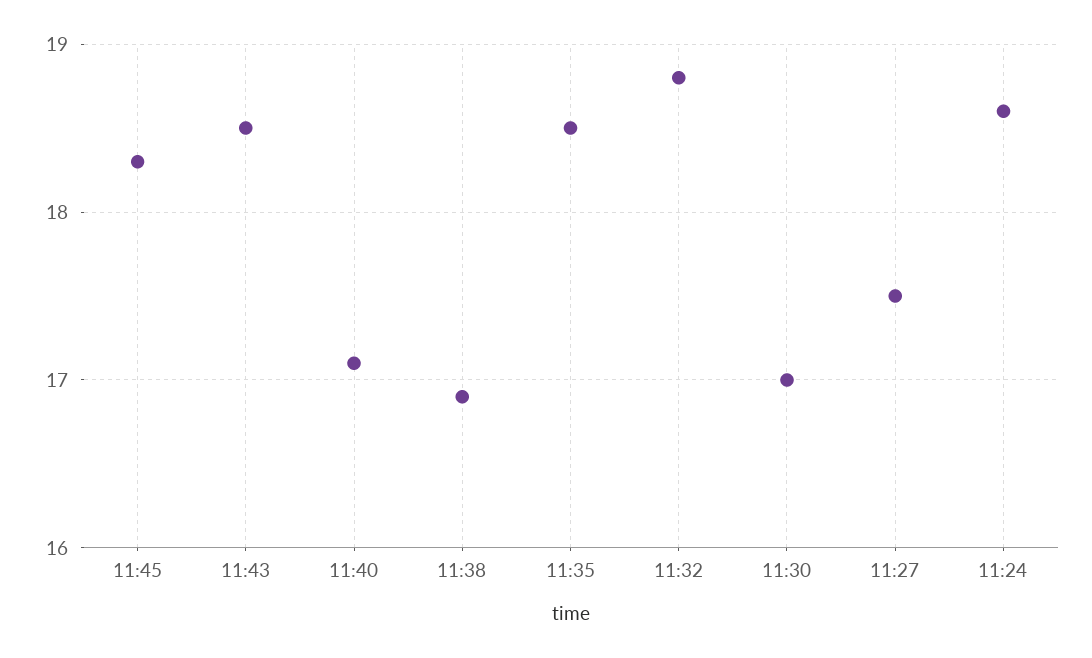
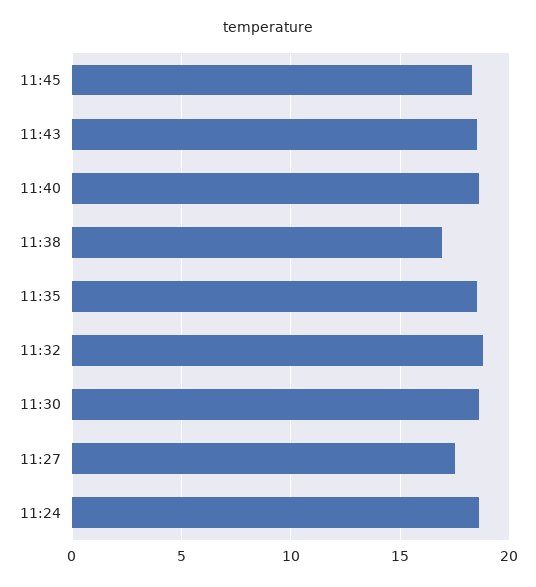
11:40: 17.1 -> 18.5
11:30: 17 -> 18.5

